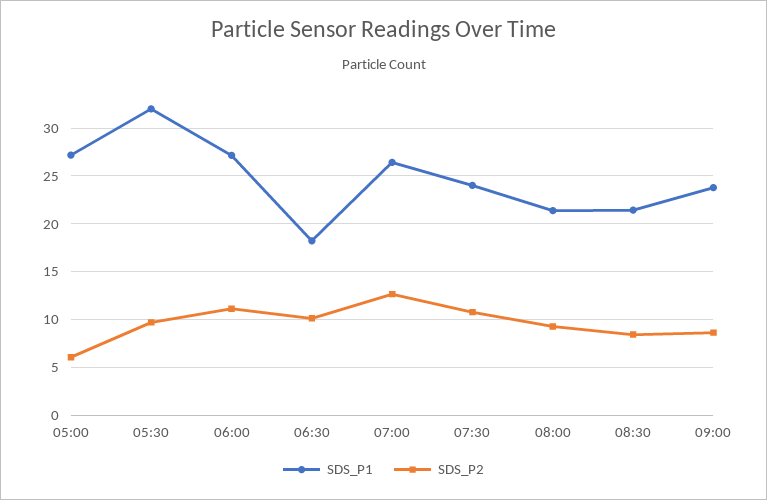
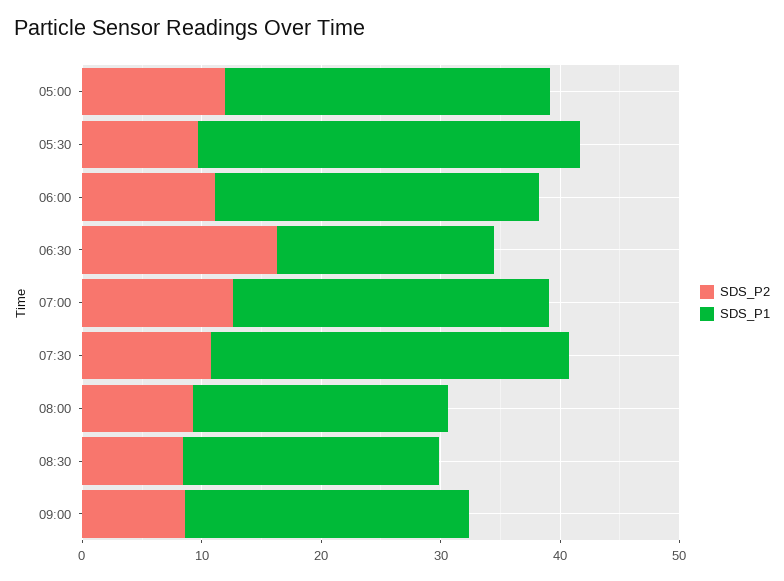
SDS_P2, 05:00: 6 -> 12
SDS_P2, 06:30: 10 -> 16
SDS_P1, 07:30: 24 -> 30

